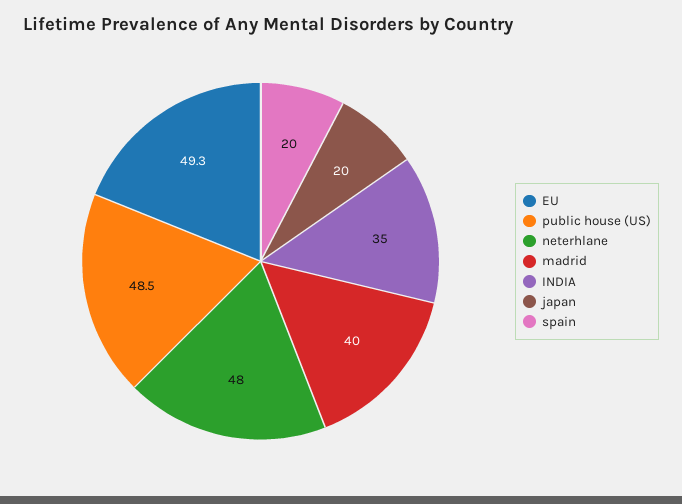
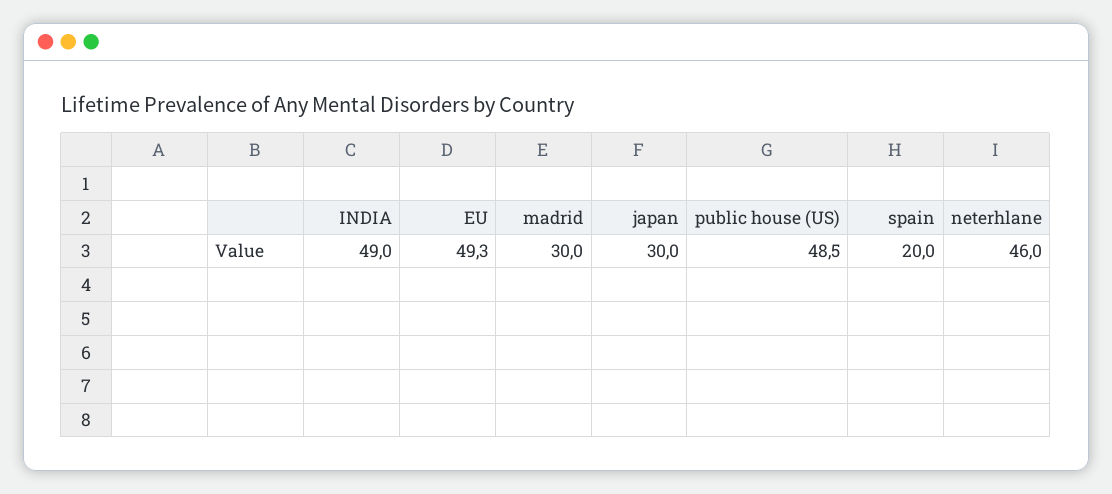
neterhlane: 48 -> 46
madrid: 40 -> 30
INDIA: 35 -> 49
japan: 20 -> 30

